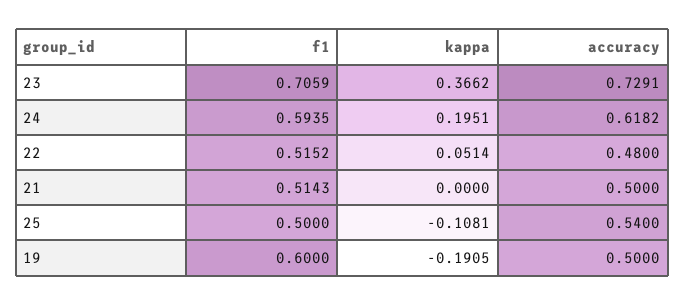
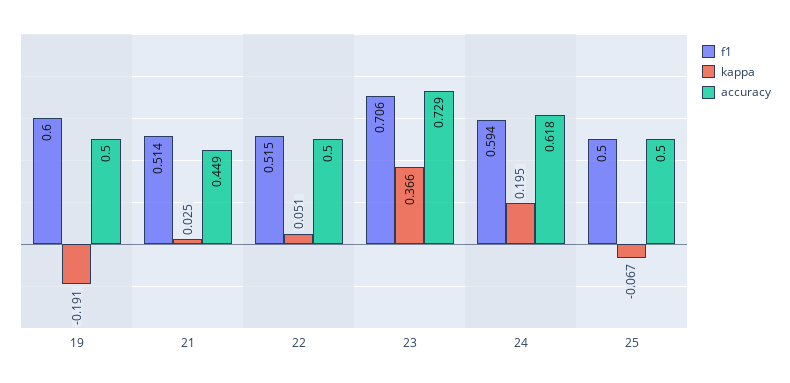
accuracy, 22: 0.48 -> 0.5
kappa, 21: 0 -> 0.025
accuracy, 21: 0.5 -> 0.449
kappa, 25: -0.1081 -> -0.067
accuracy, 25: 0.54 -> 0.5

